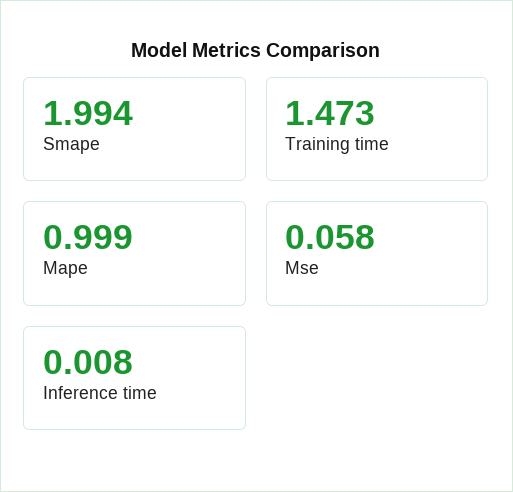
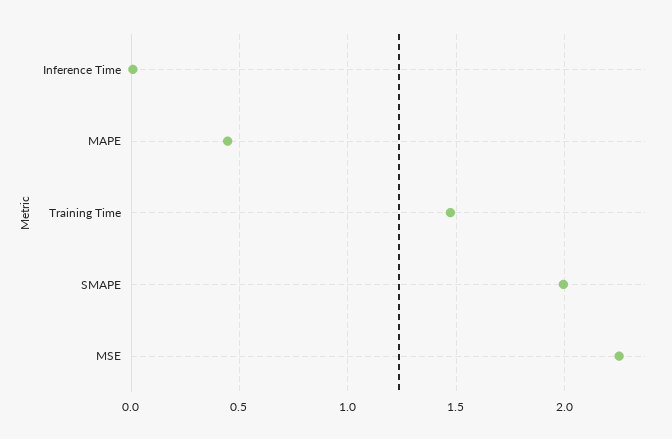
Mape: 0.999 -> 0.45
Mse: 0.058 -> 2.25

